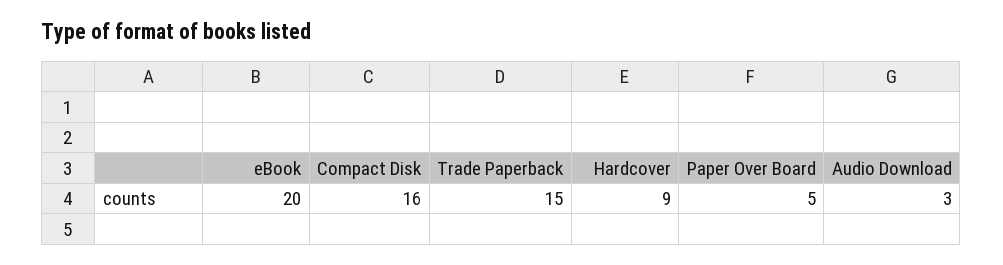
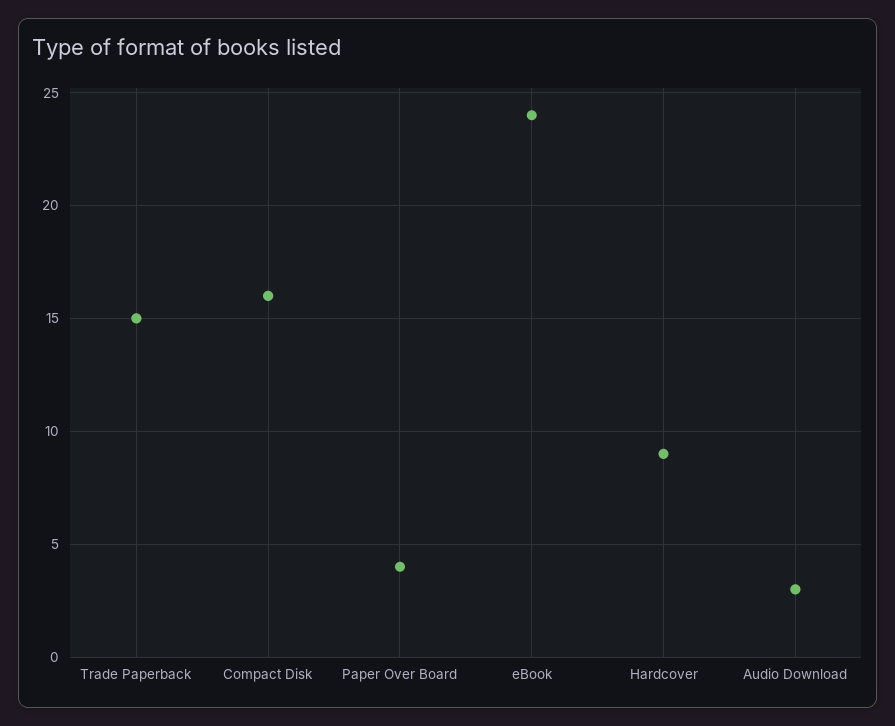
eBook: 20 -> 24
Paper Over Board: 5 -> 4

